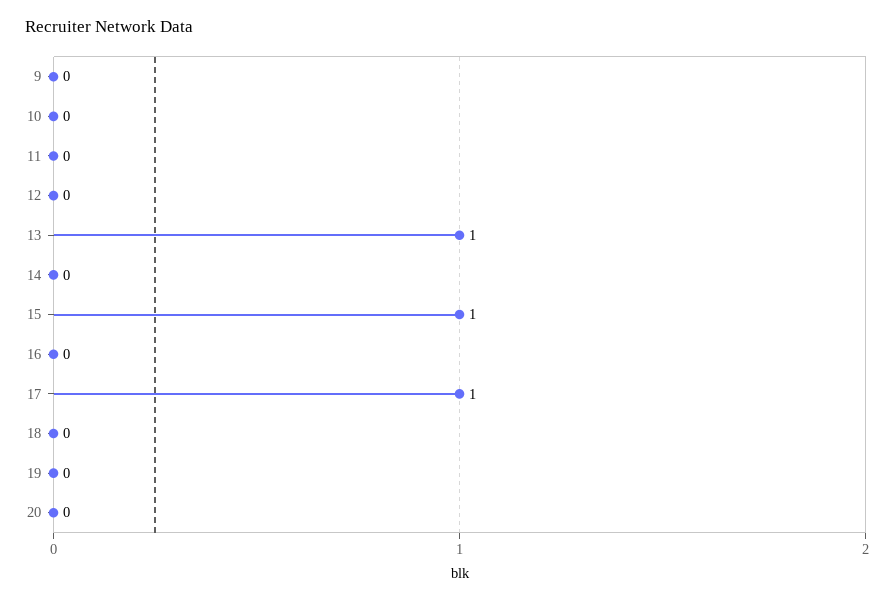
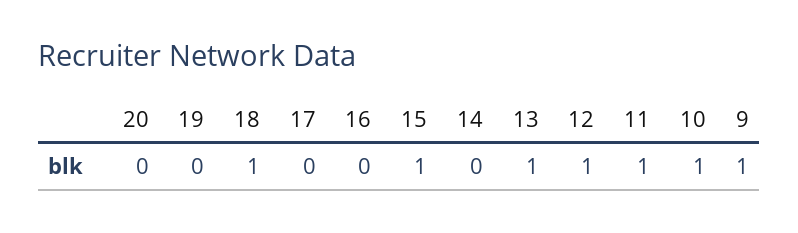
9: 0 -> 1
10: 0 -> 1
11: 0 -> 1
12: 0 -> 1
17: 1 -> 0
18: 0 -> 1

